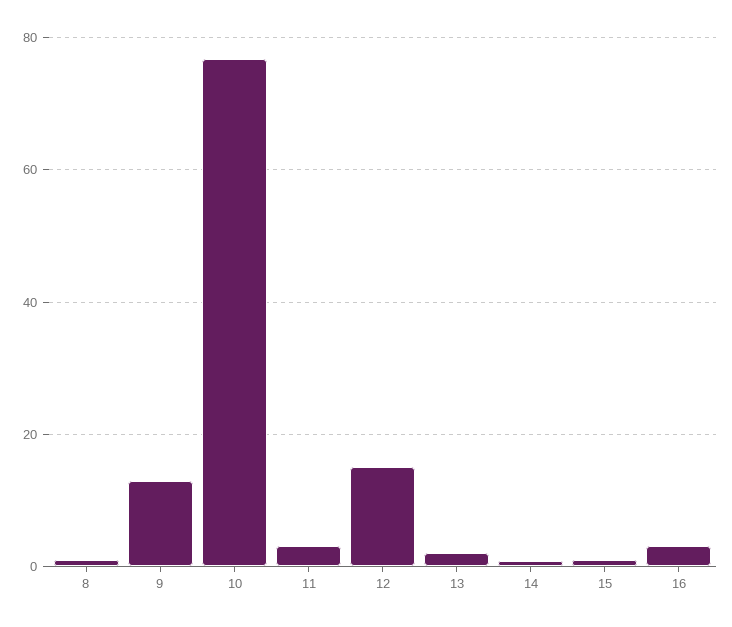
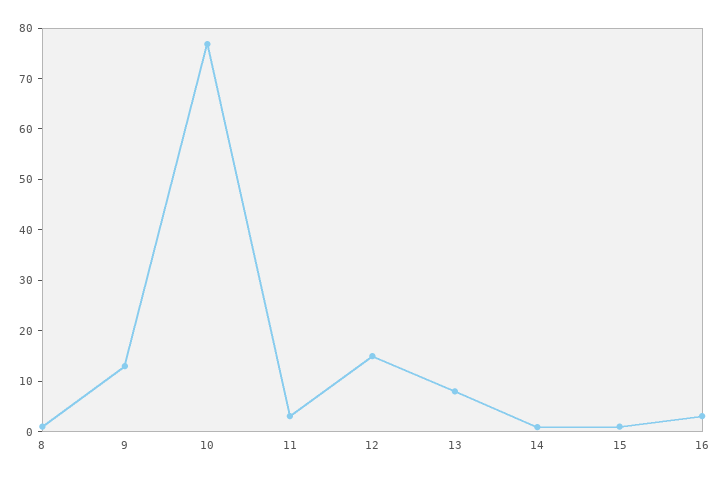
13: 2 -> 8

